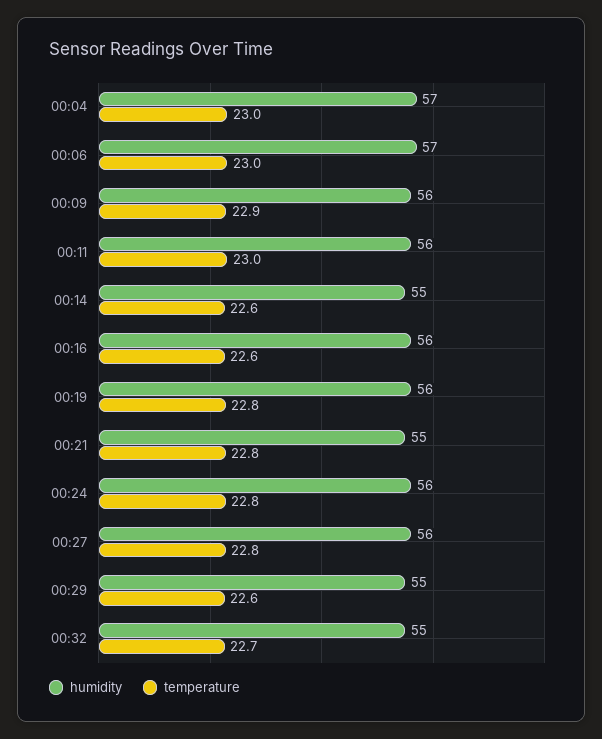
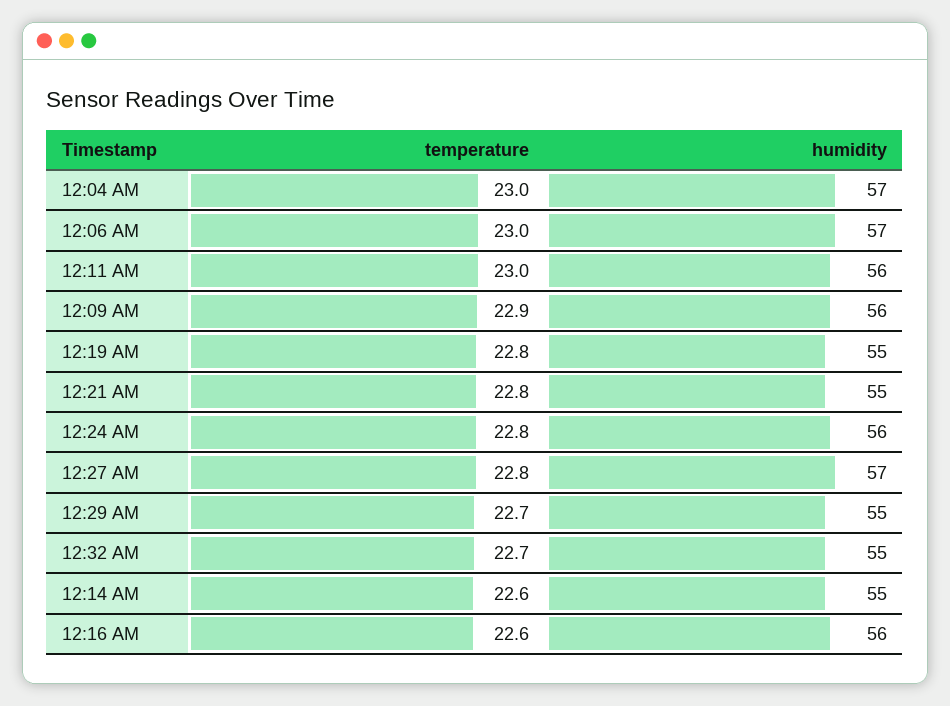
humidity, 00:19: 56 -> 55
humidity, 00:27: 56 -> 57
temperature, 00:29: 22.6 -> 22.7

